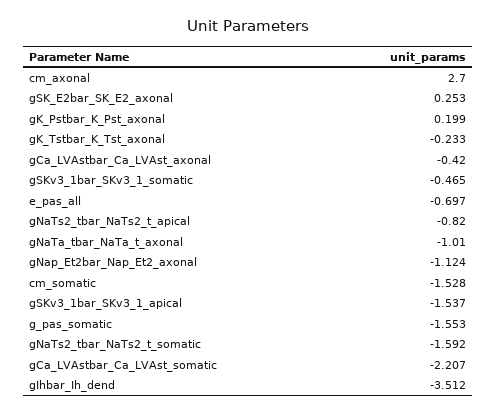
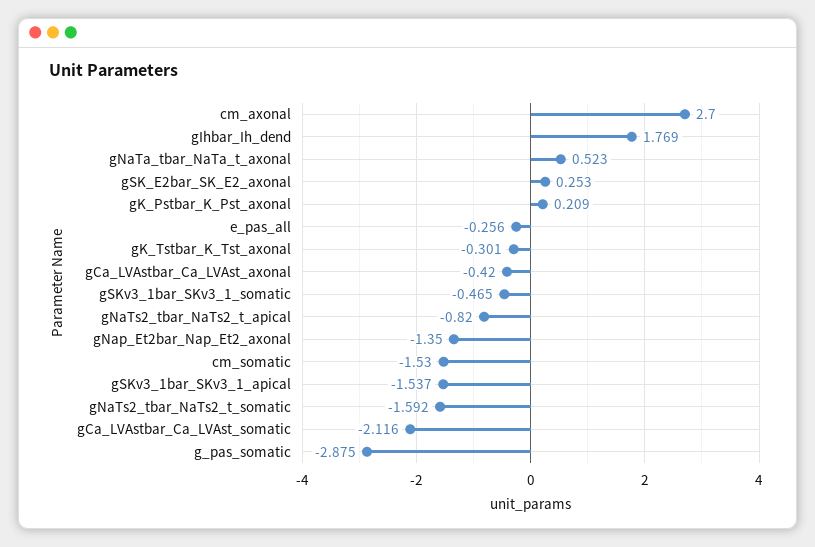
gK_Pstbar_K_Pst_axonal: 0.199 -> 0.209
gK_Tstbar_K_Tst_axonal: -0.233 -> -0.301
e_pas_all: -0.697 -> -0.256
gNaTa_tbar_NaTa_t_axonal: -1.01 -> 0.523
gNap_Et2bar_Nap_Et2_axonal: -1.124 -> -1.35
cm_somatic: -1.528 -> -1.53
g_pas_somatic: -1.553 -> -2.875
gCa_LVAstbar_Ca_LVAst_somatic: -2.207 -> -2.116
gIhbar_Ih_dend: -3.512 -> 1.769

